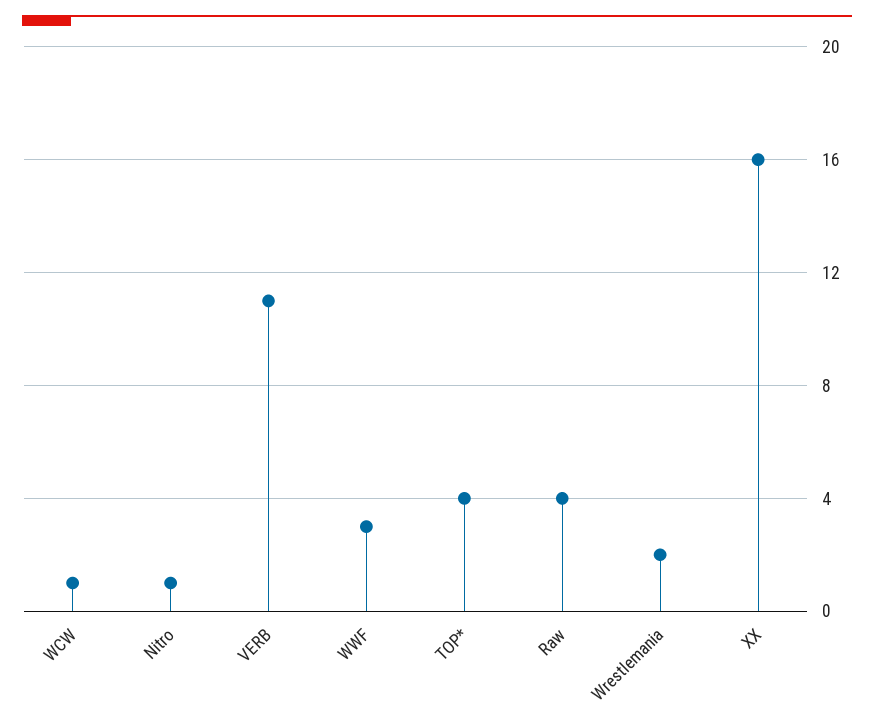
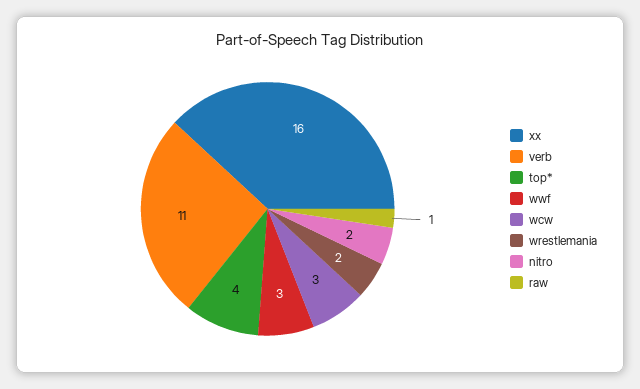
WCW: 1 -> 3
Nitro: 1 -> 2
Raw: 4 -> 1

